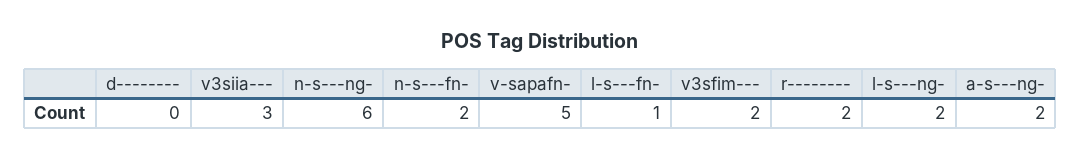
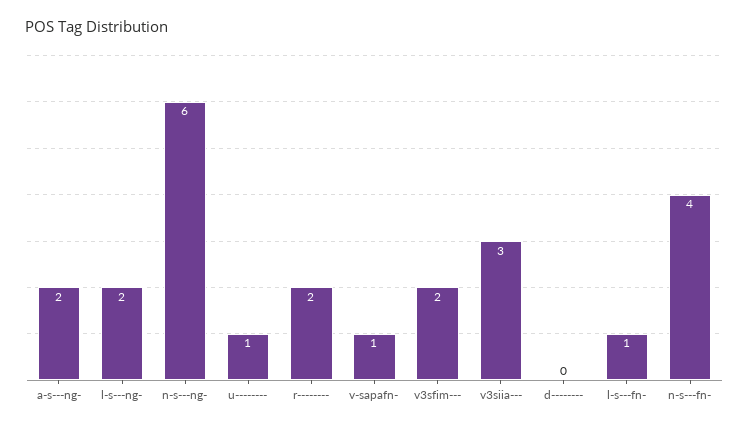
n-s---fn-: 2 -> 4
v-sapafn-: 5 -> 1
u--------: none -> 1

